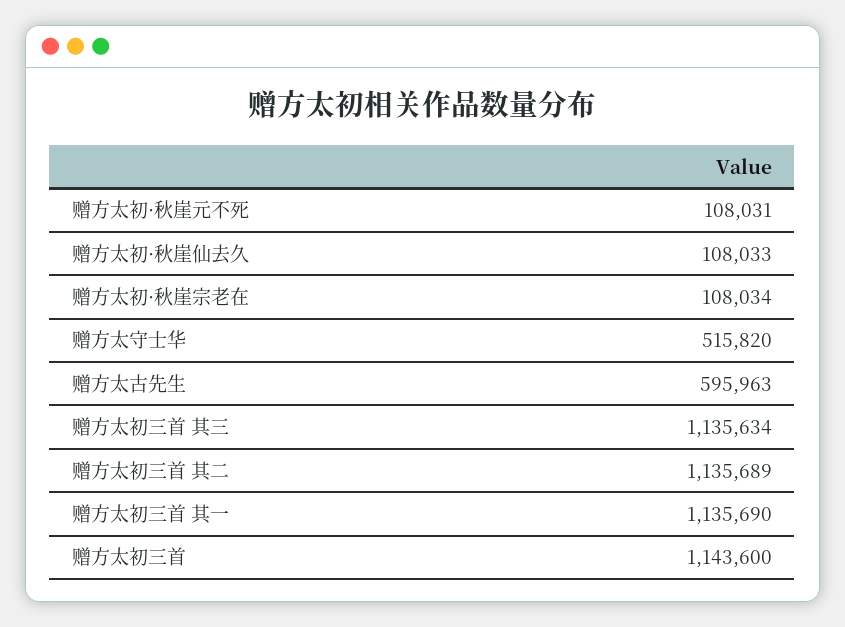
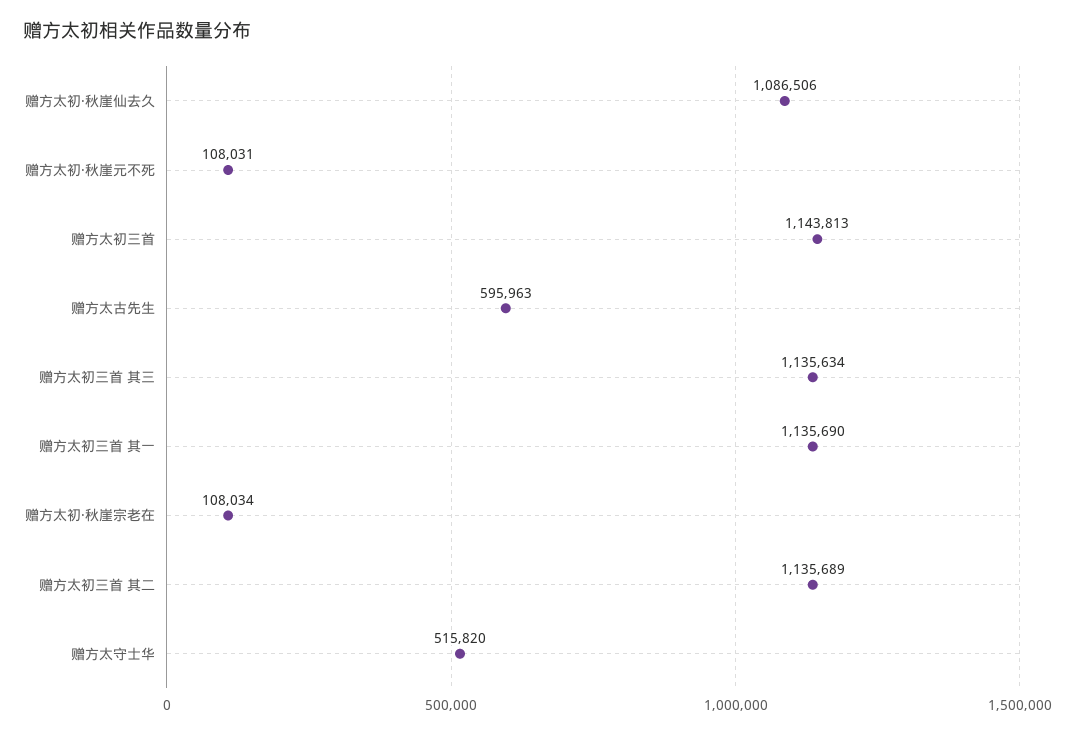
赠方太初·秋崖仙去久: 108033 -> 1086506
赠方太初三首: 1143600 -> 1143813

